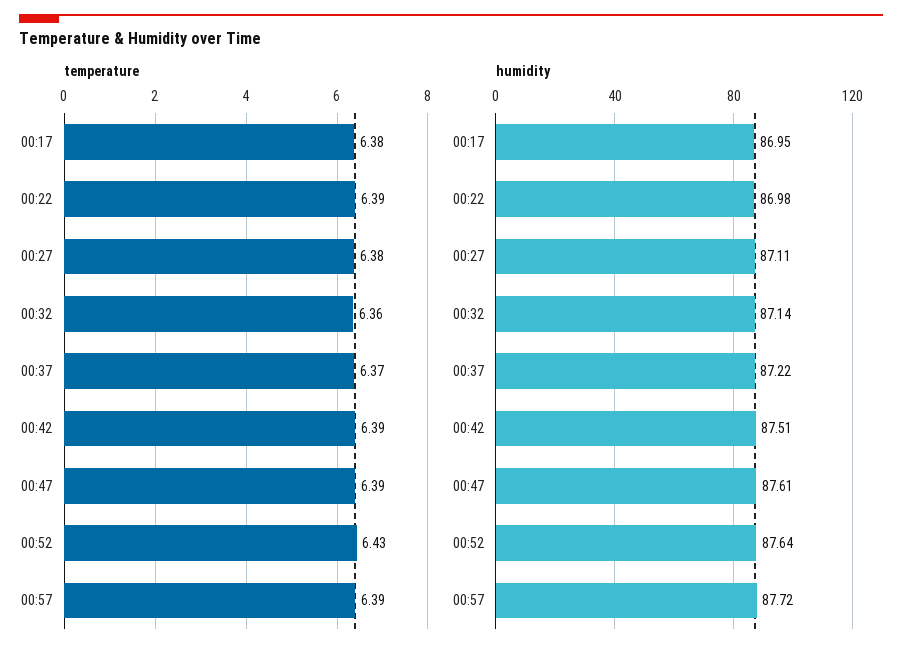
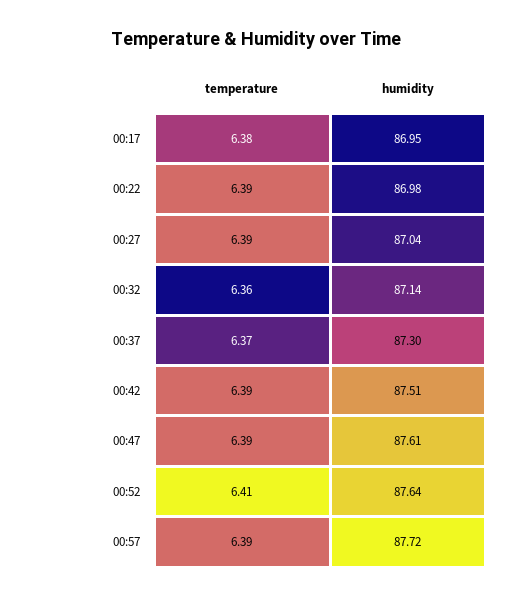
temperature, 00:27: 6.38 -> 6.39
temperature, 00:52: 6.43 -> 6.41
humidity, 00:27: 87.11 -> 87.04
humidity, 00:37: 87.22 -> 87.3

